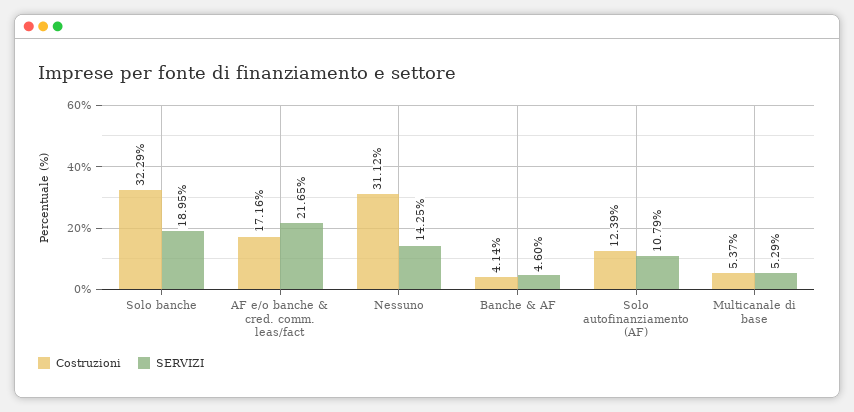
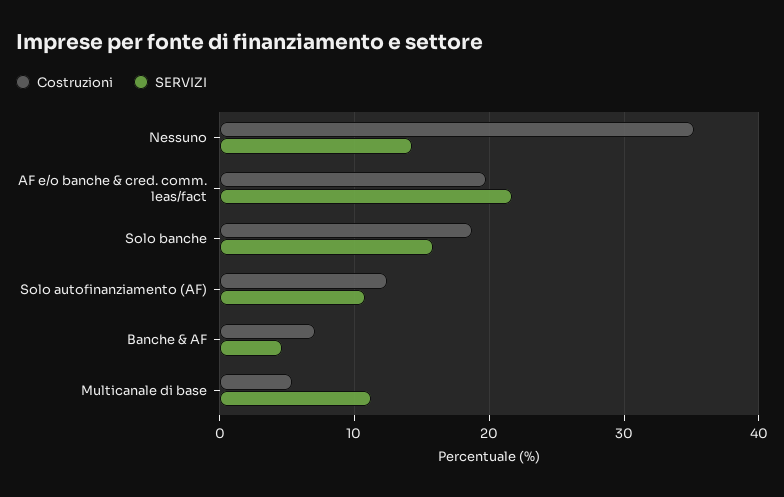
Costruzioni, Solo banche: 32.29 -> 19
SERVIZI, Solo banche: 18.95 -> 16
Costruzioni, AF e/o banche & cred. comm. leas/fact: 17.16 -> 20
Costruzioni, Nessuno: 31.12 -> 35
Costruzioni, Banche & AF: 4.14 -> 7
SERVIZI, Multicanale di base: 5.29 -> 11

